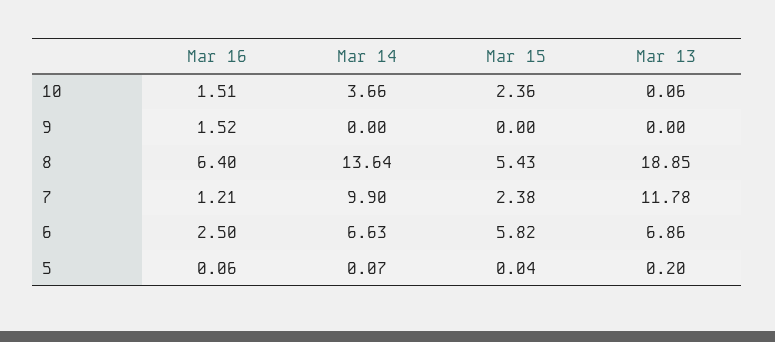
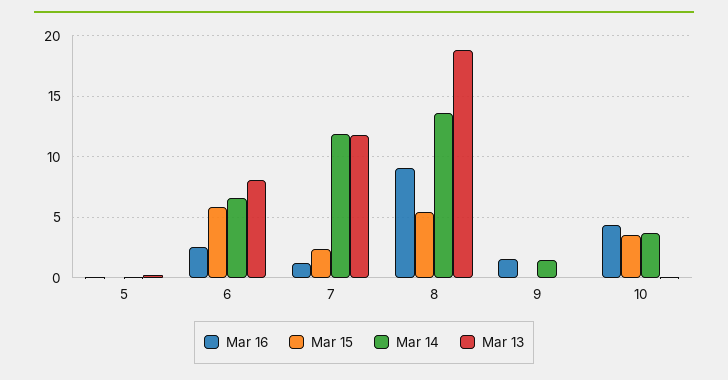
Mar 16, 10: 1.51 -> 4.5
Mar 15, 10: 2.36 -> 3.5
Mar 14, 9: 0 -> 1.5
Mar 16, 8: 6.4 -> 9
Mar 14, 7: 9.9 -> 12
Mar 13, 6: 6.86 -> 8

